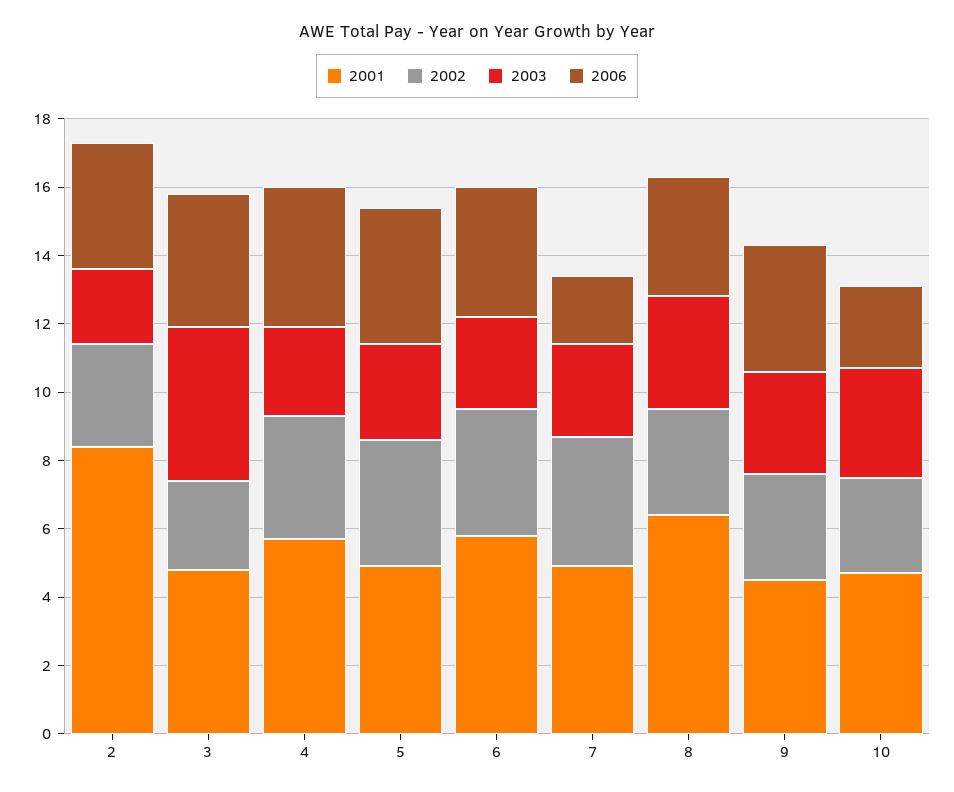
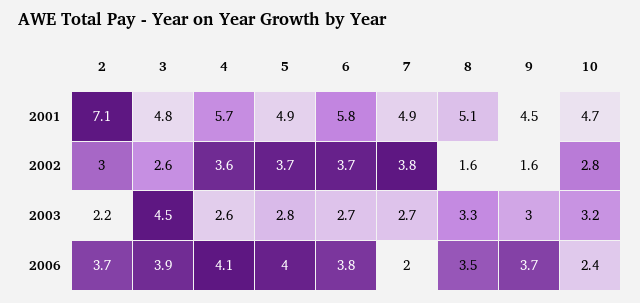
2001, 2: 8.5 -> 7.1
2001, 8: 6.5 -> 5.1
2002, 8: 3 -> 1.6
2002, 9: 3 -> 1.6

